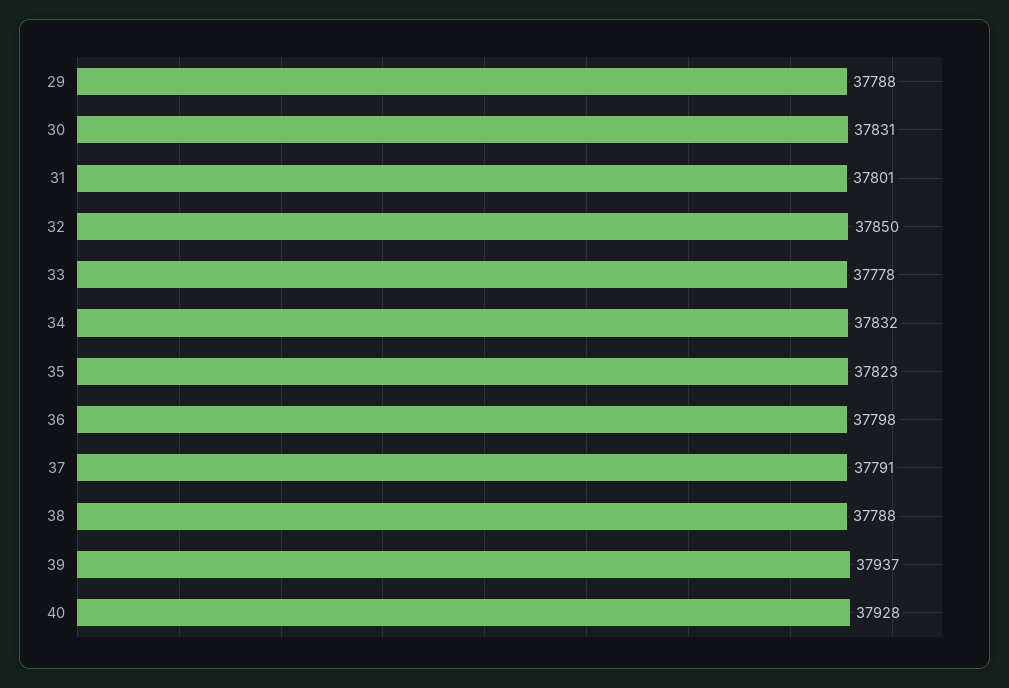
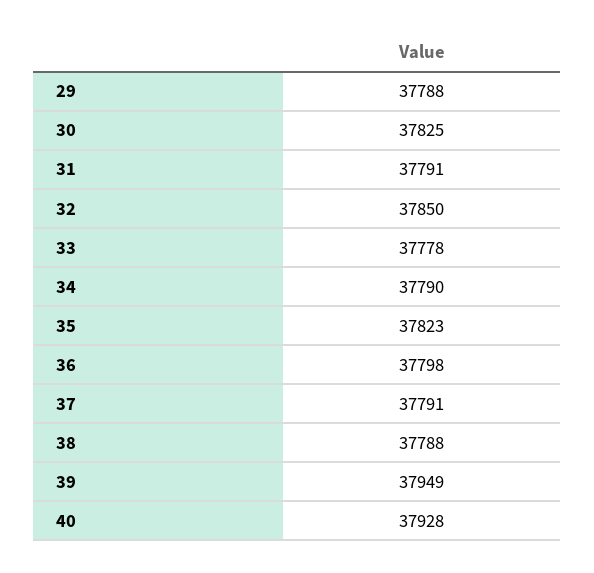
30: 37831 -> 37825
31: 37801 -> 37791
34: 37832 -> 37790
39: 37937 -> 37949

